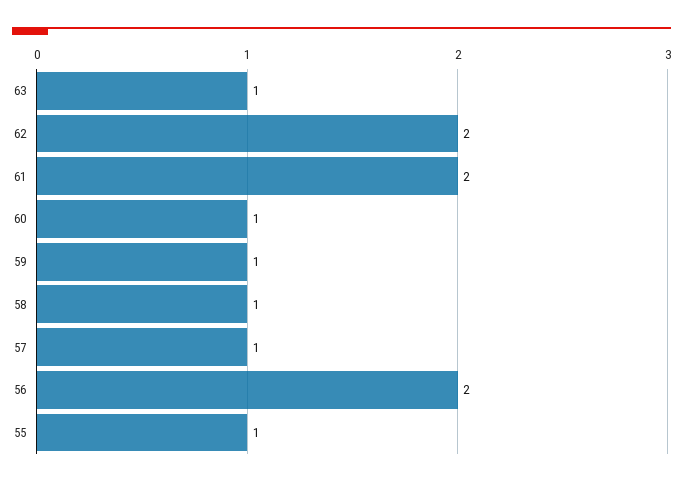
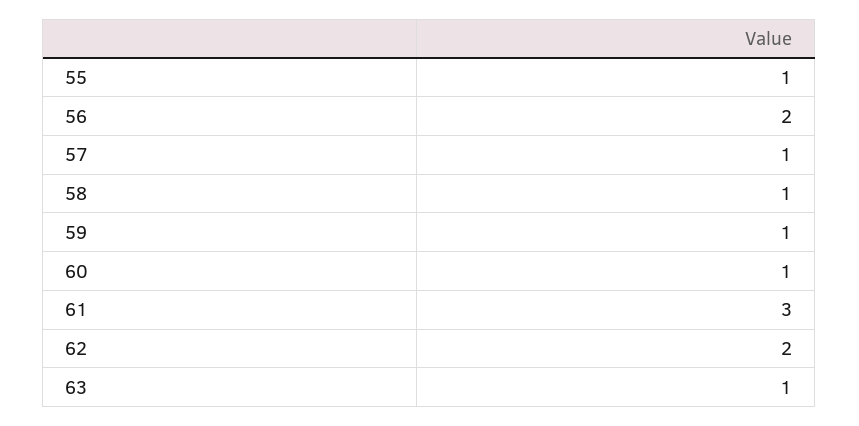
61: 2 -> 3

